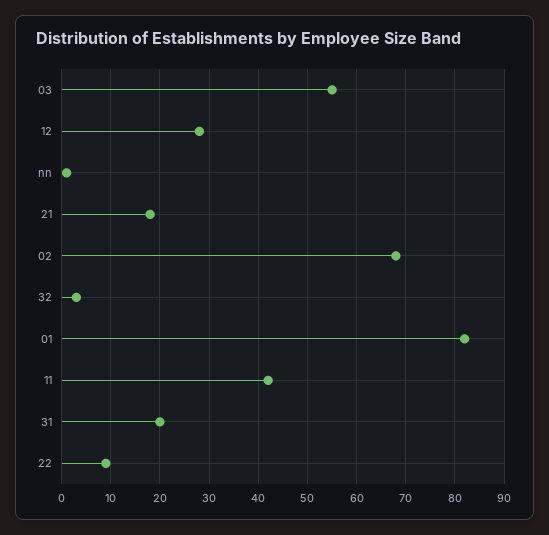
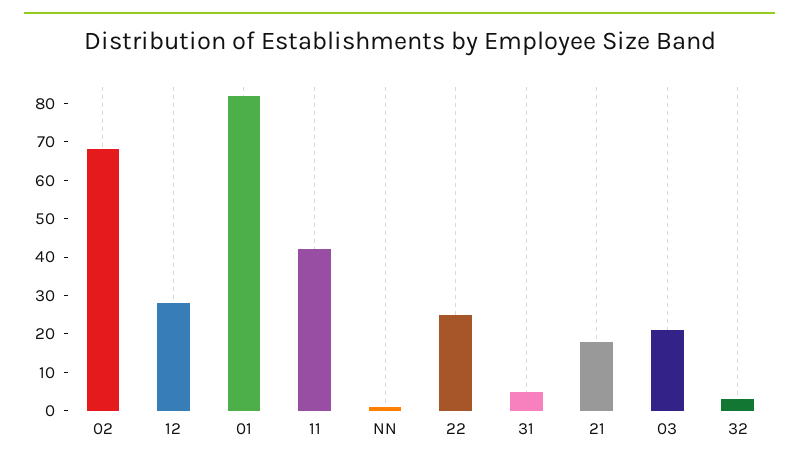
03: 55 -> 20
31: 20 -> 5
22: 10 -> 25

